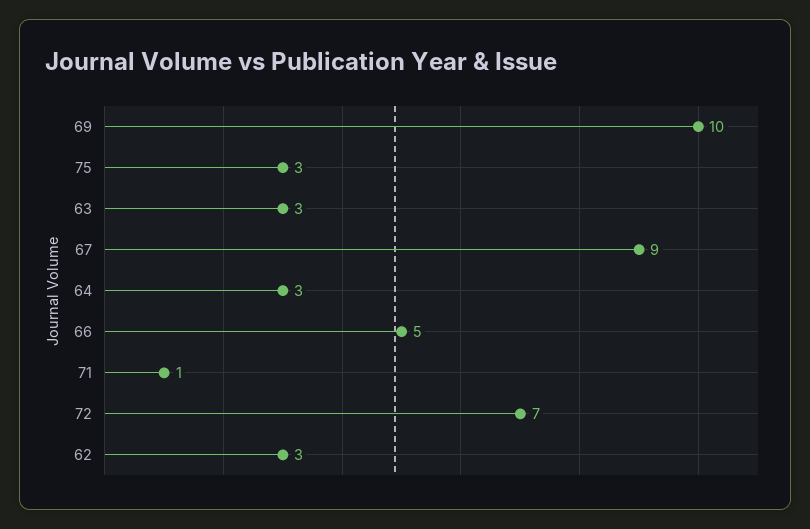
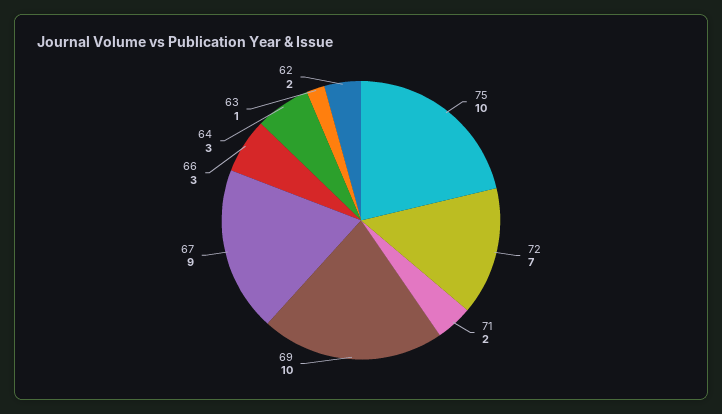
75: 3 -> 10
63: 3 -> 1
66: 5 -> 3
71: 1 -> 2
62: 3 -> 2

